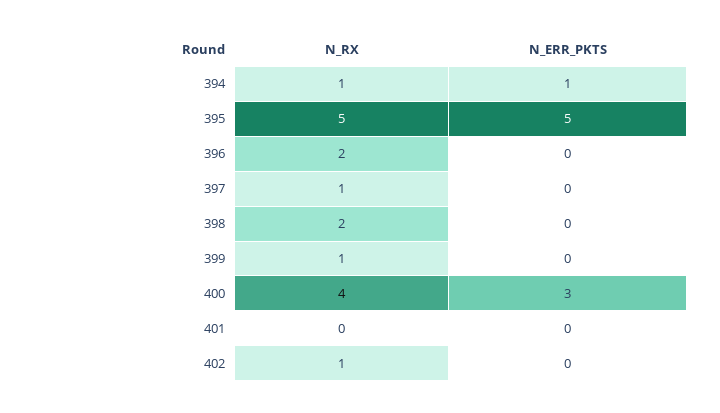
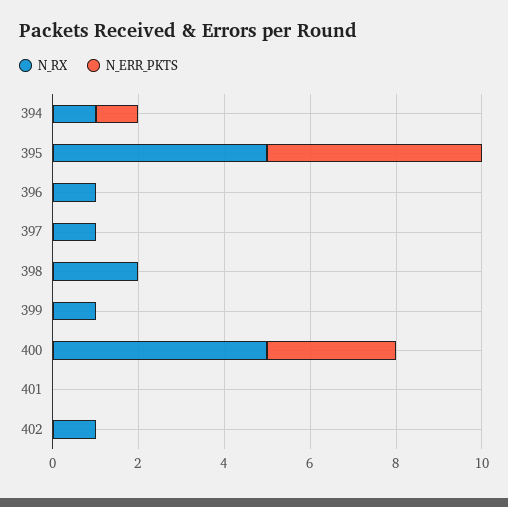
N_RX, 396: 2 -> 1
N_RX, 400: 4 -> 5

